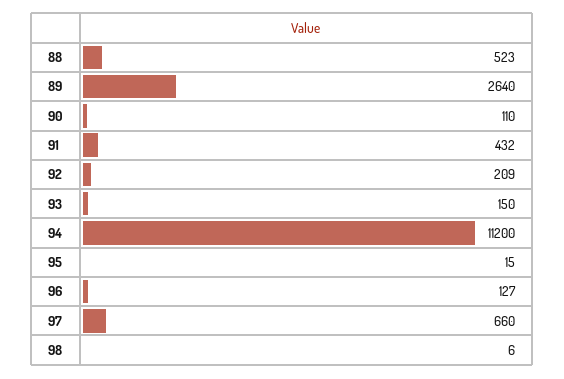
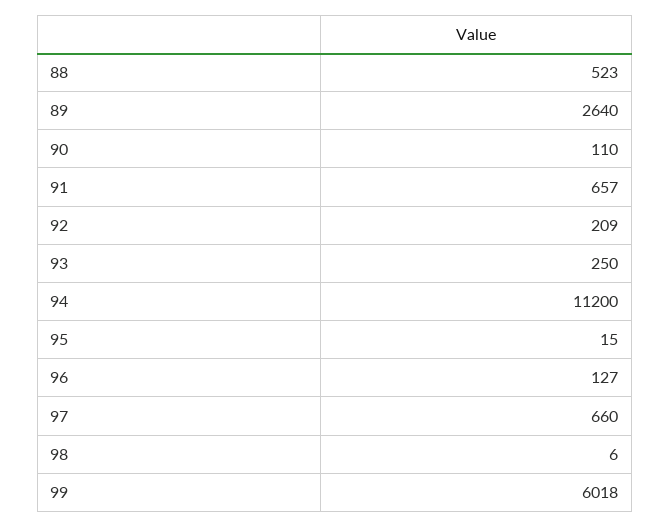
91: 432 -> 657
93: 150 -> 250
99: none -> 6018

